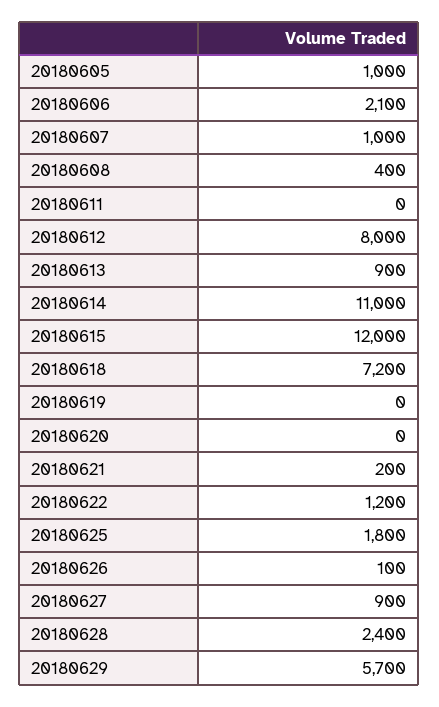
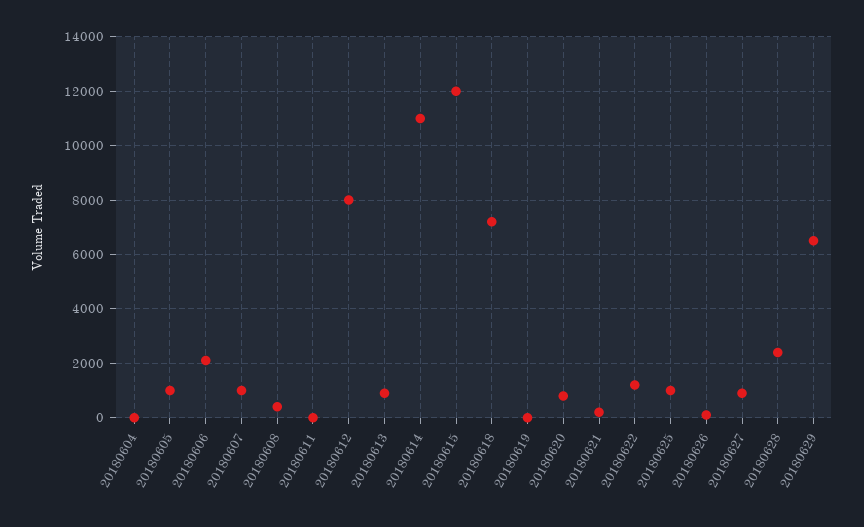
20180620: 0 -> 750
20180625: 1800 -> 1000
20180629: 5700 -> 6500
20180604: none -> 0

